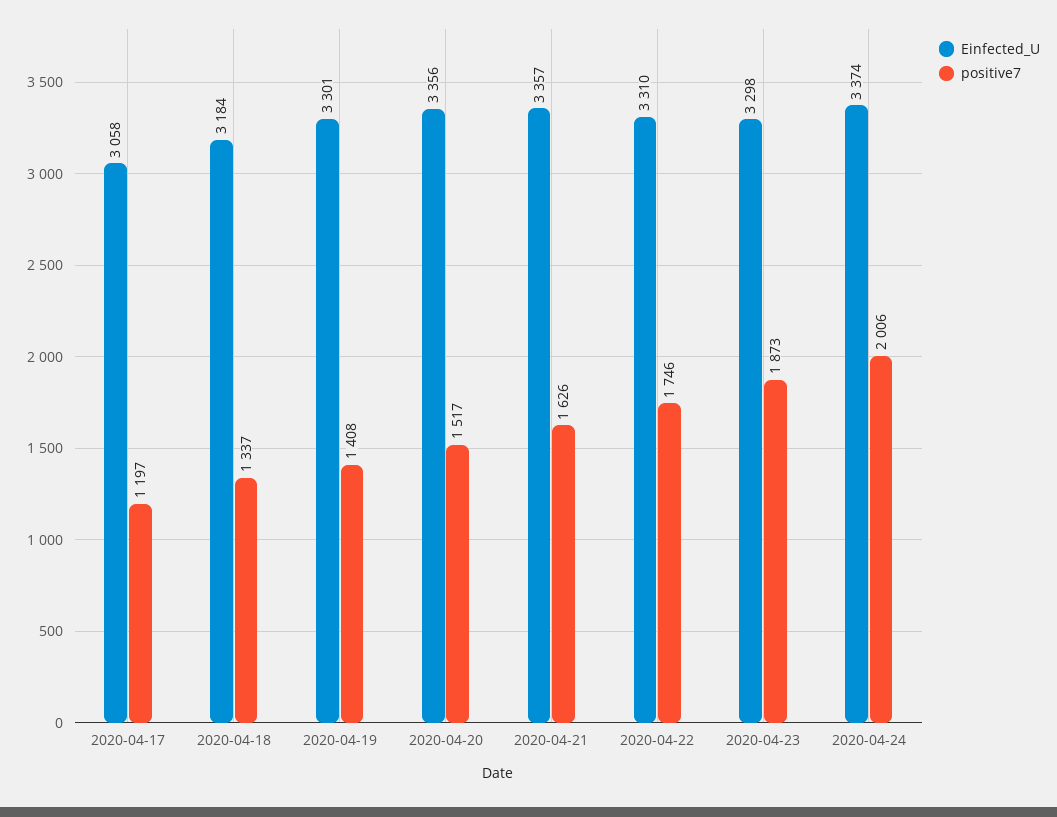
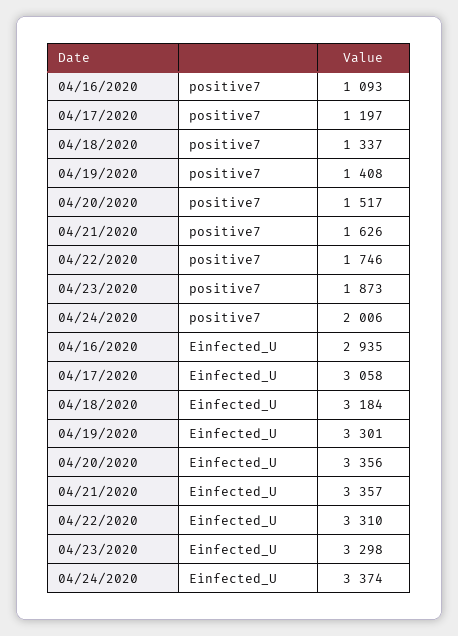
positive7, 04/16/2020: none -> 1093
Einfected_U, 04/16/2020: none -> 2935

